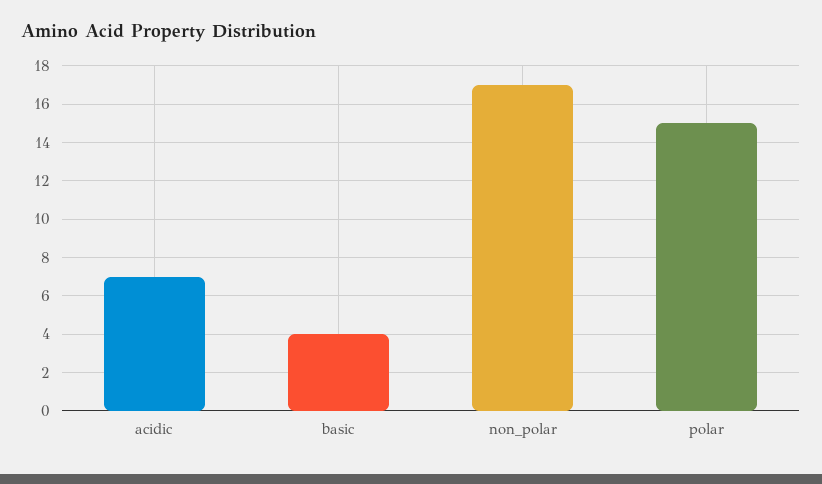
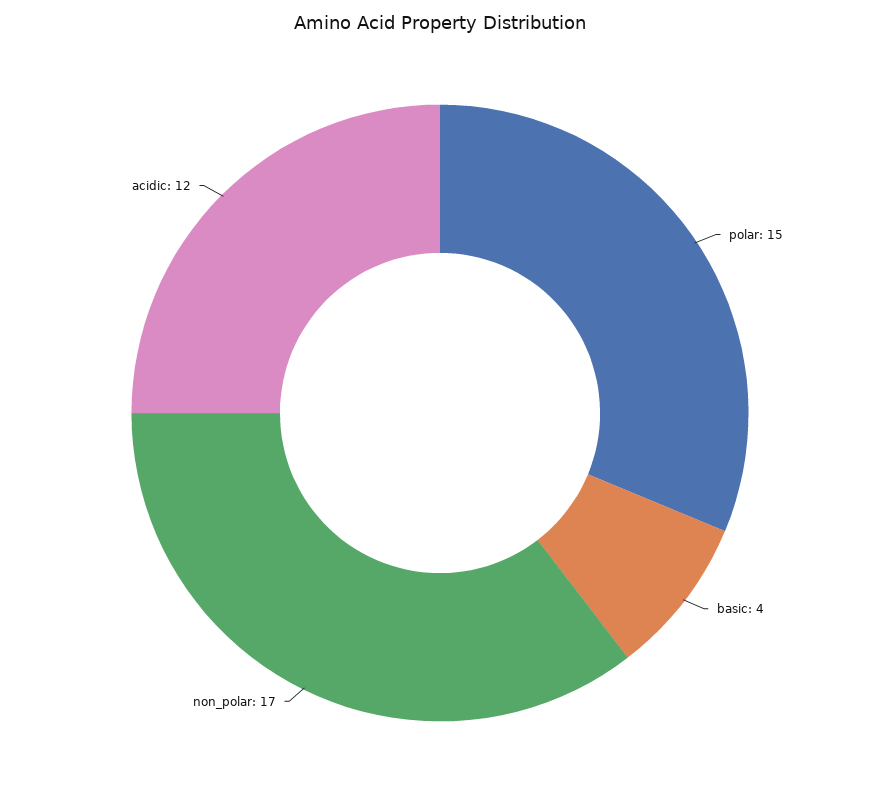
acidic: 7 -> 12

